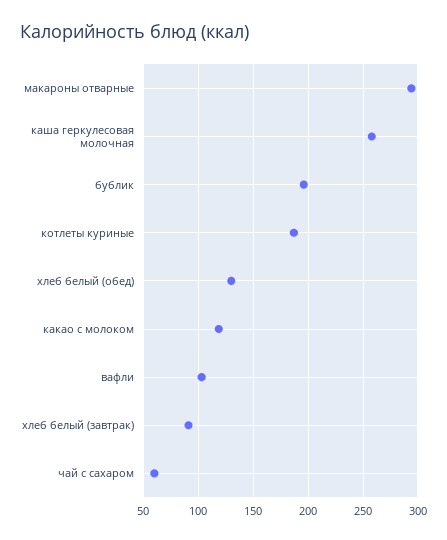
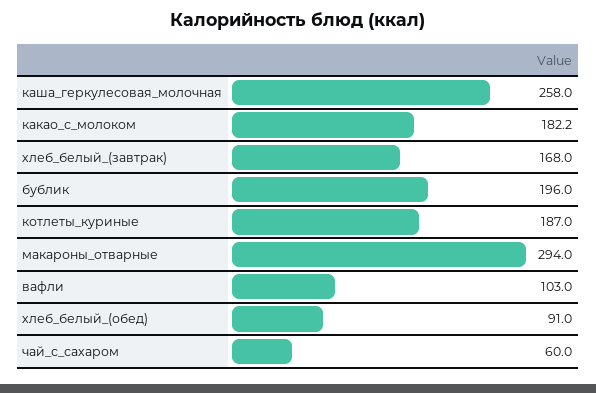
хлеб белый (обед): 130 -> 91
какао с молоком: 120 -> 182.2
хлеб белый (завтрак): 90 -> 168

